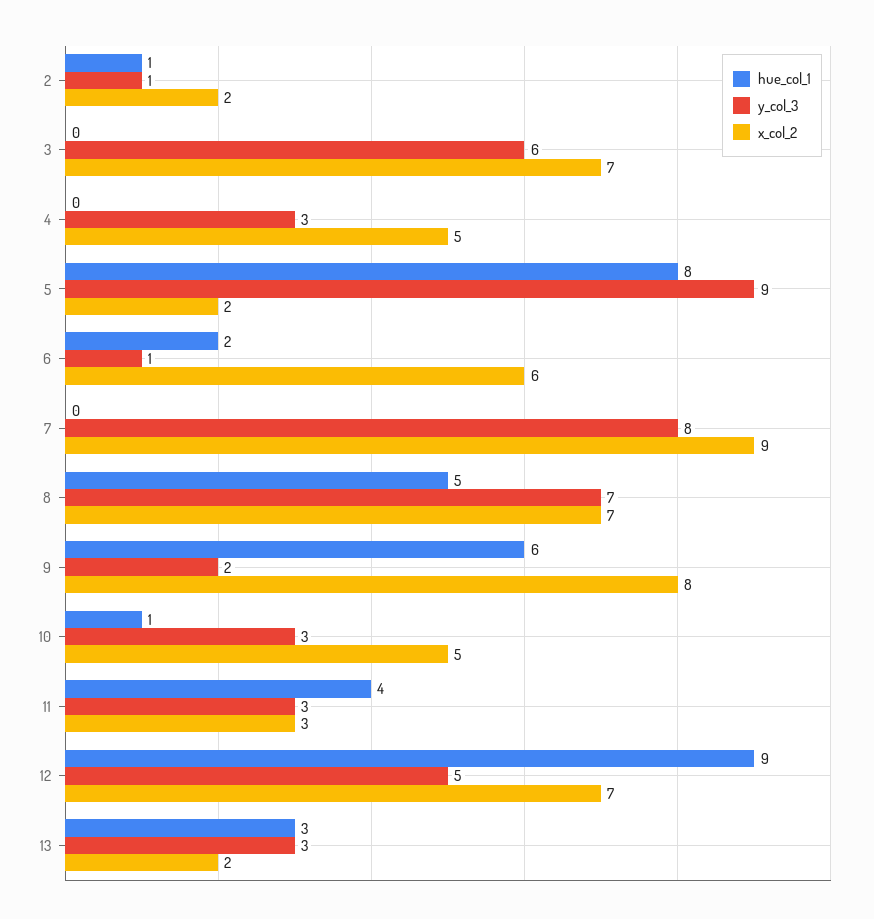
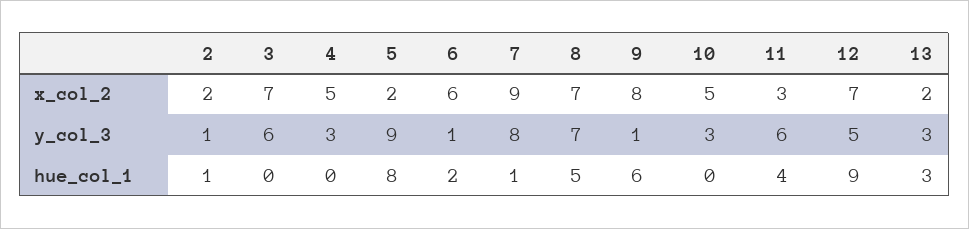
hue_col_1, 7: 0 -> 1
y_col_3, 9: 2 -> 1
hue_col_1, 10: 1 -> 0
y_col_3, 11: 3 -> 6

